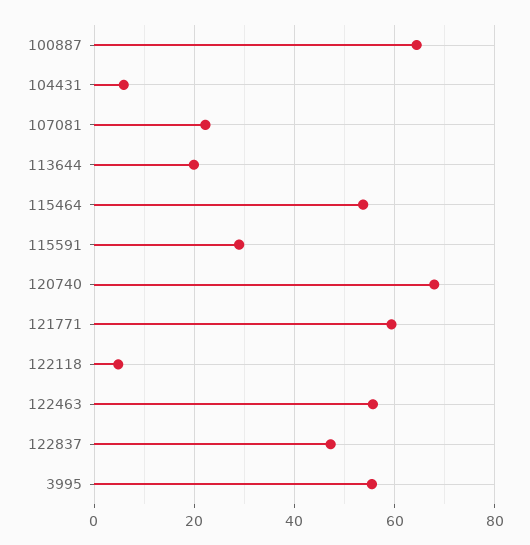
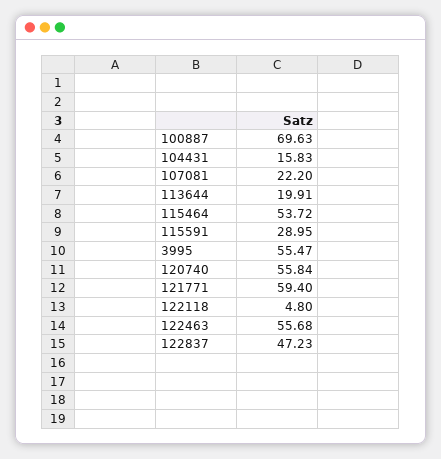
100887: 64 -> 69.63
104431: 6 -> 15.83
120740: 68 -> 55.84

